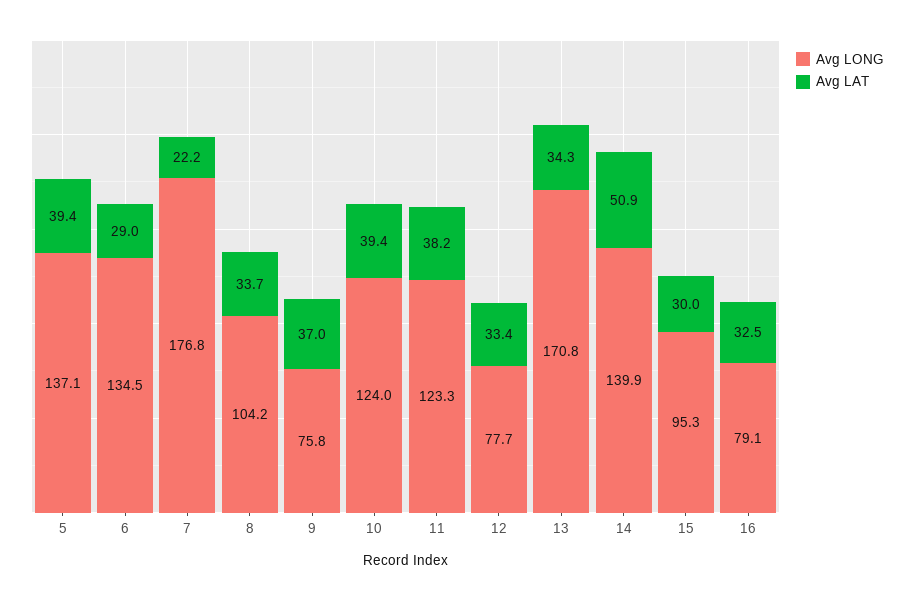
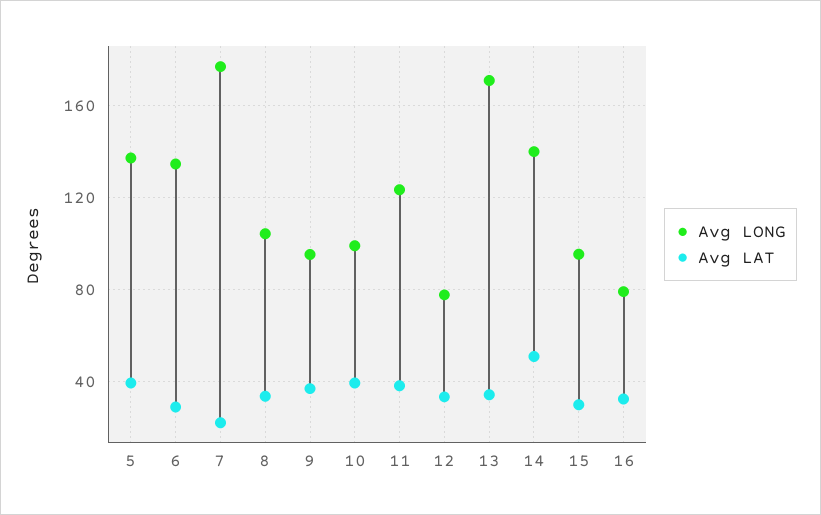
Avg LONG, 9: 75.8 -> 95
Avg LONG, 10: 124 -> 100

